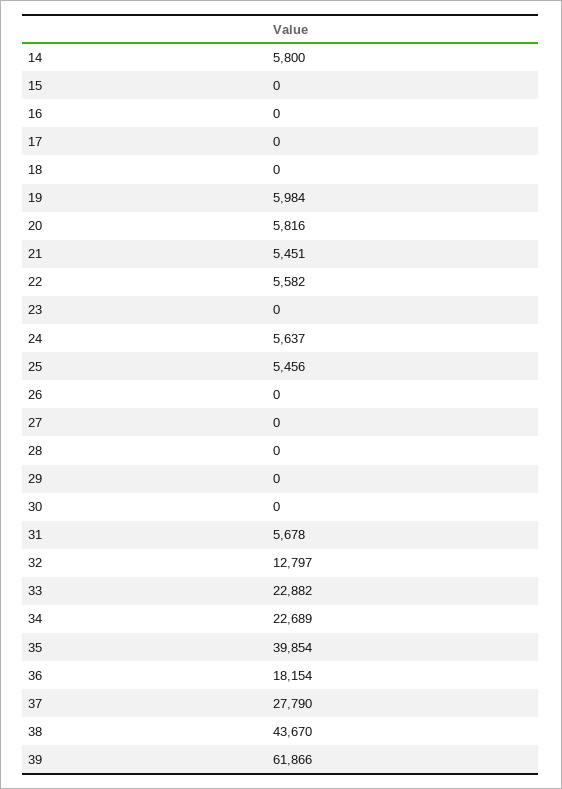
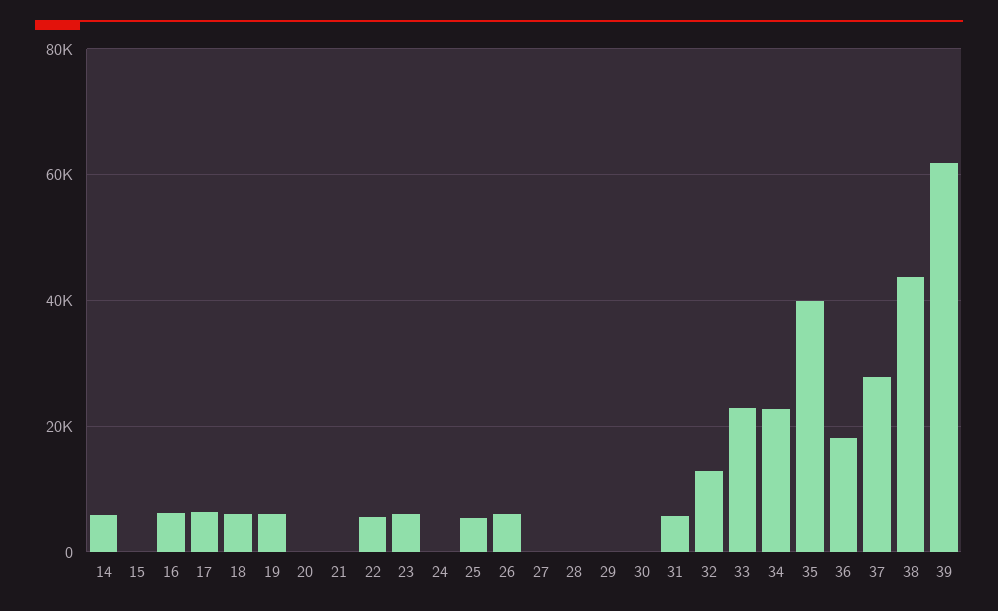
16: 0 -> 6000
17: 0 -> 6000
18: 0 -> 6000
20: 5816 -> 0
21: 5451 -> 0
23: 0 -> 6000
24: 5637 -> 0
26: 0 -> 6000

